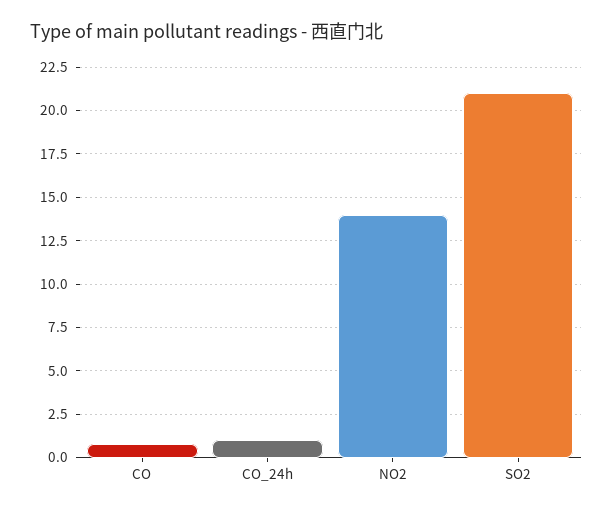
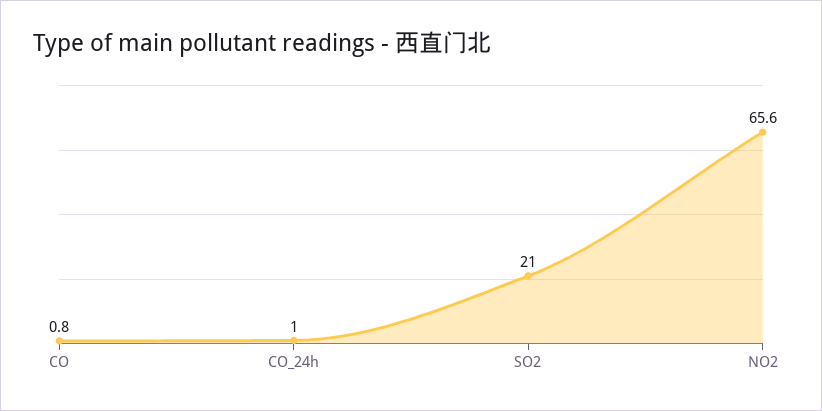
NO2: 14 -> 65.6

